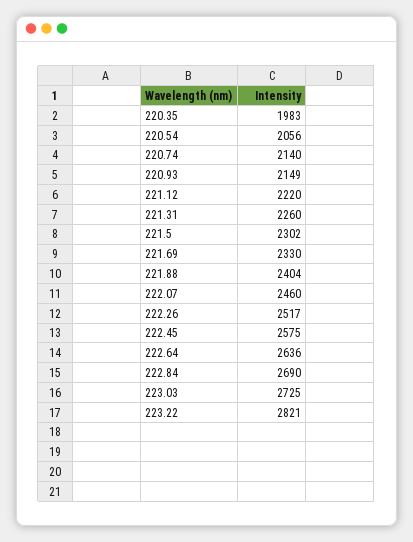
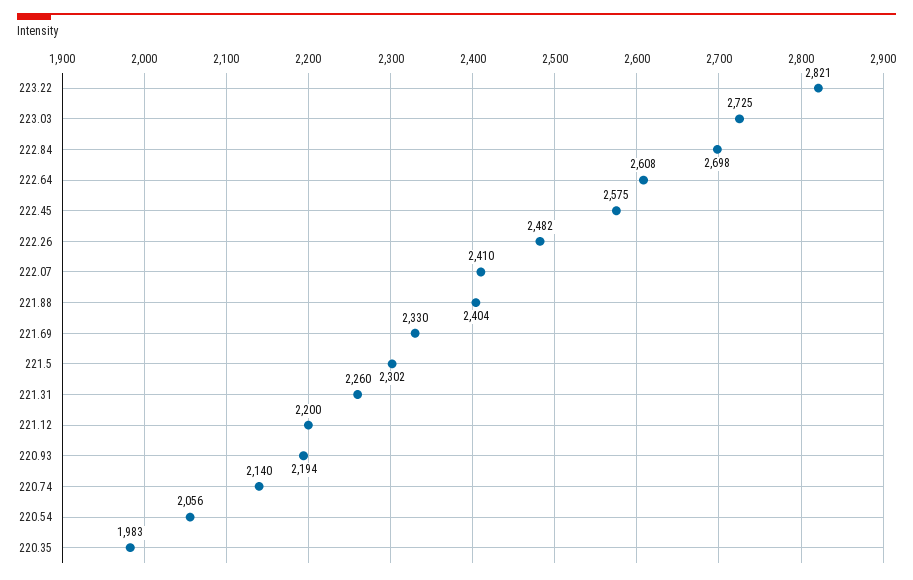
220.93: 2149 -> 2194
221.12: 2220 -> 2200
222.07: 2460 -> 2410
222.26: 2517 -> 2482
222.64: 2636 -> 2608
222.84: 2690 -> 2698

